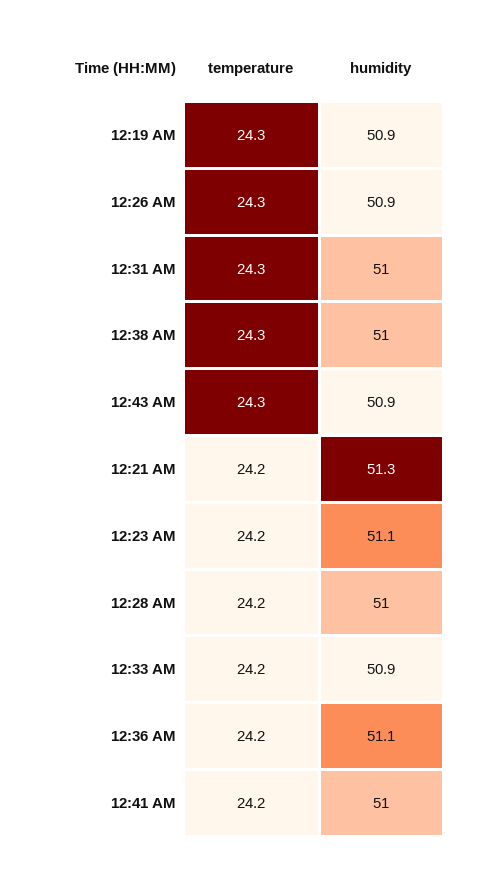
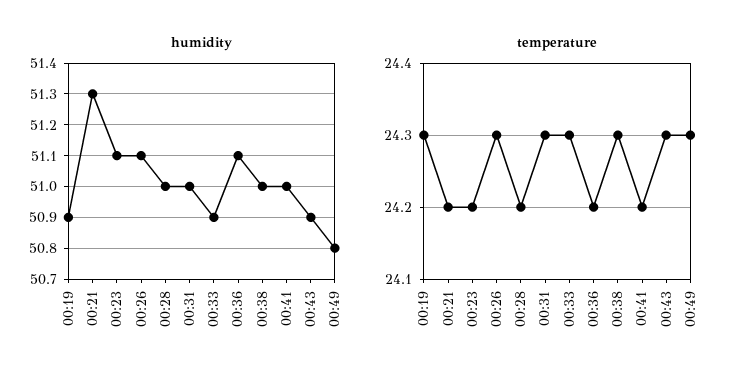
humidity, 12:26 AM: 50.9 -> 51.1
temperature, 12:33 AM: 24.2 -> 24.3
humidity, 00:49: none -> 50.8
temperature, 00:49: none -> 24.3

